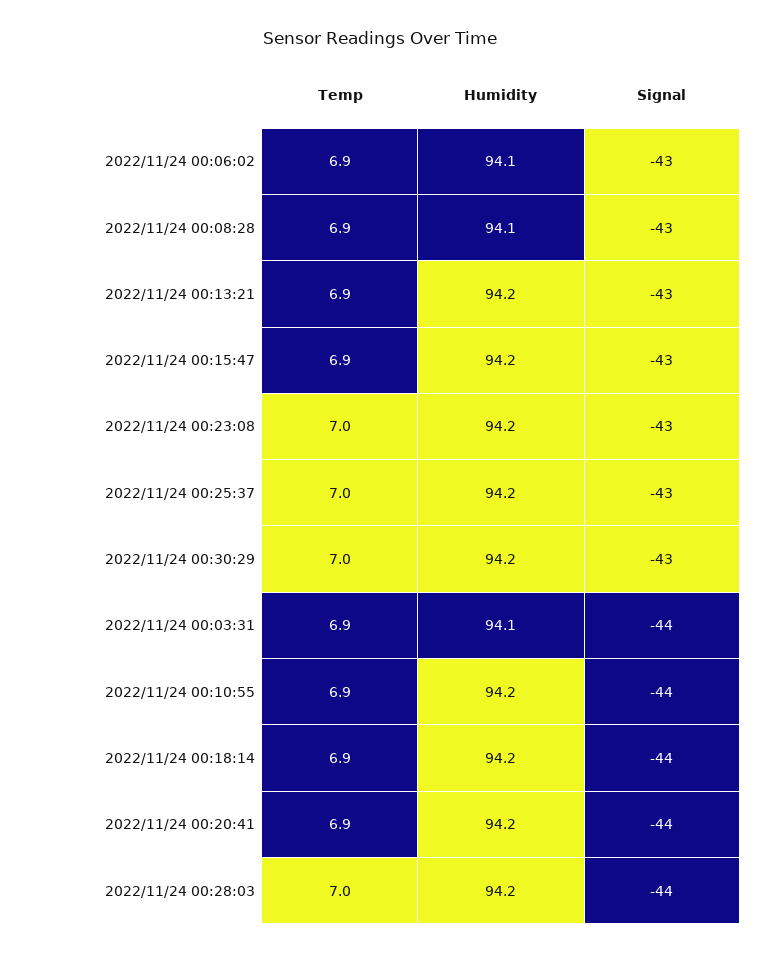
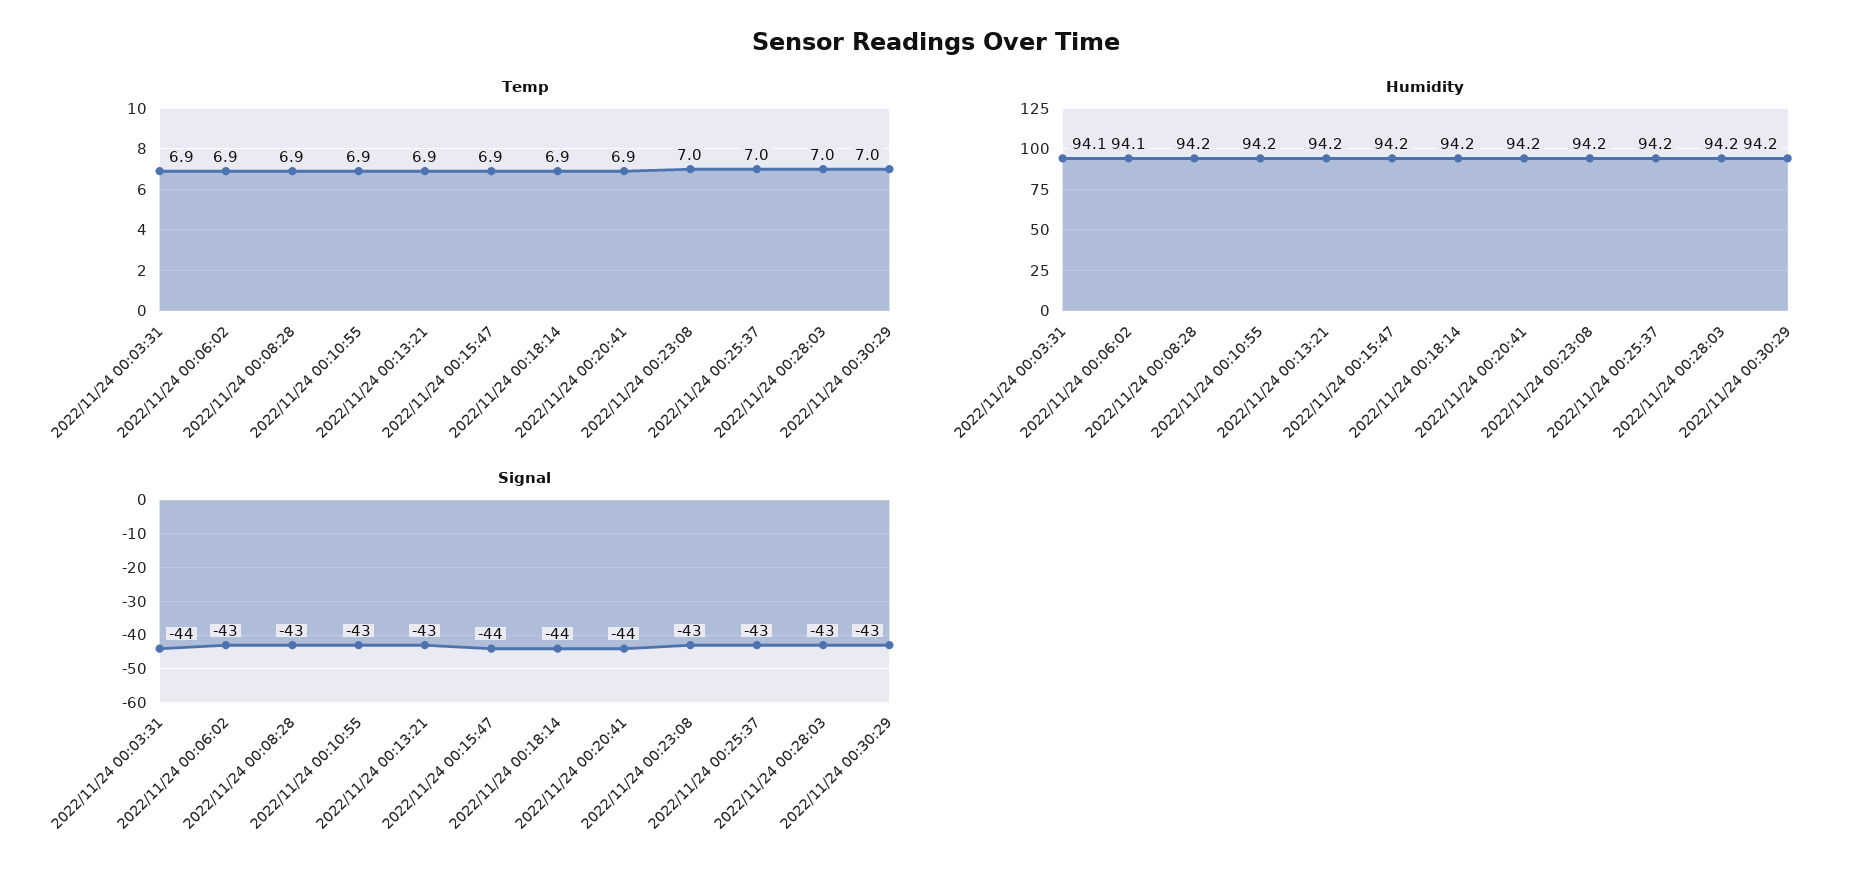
Humidity, 2022/11/24 00:08:28: 94.1 -> 94.2
Signal, 2022/11/24 00:15:47: -43 -> -44
Signal, 2022/11/24 00:10:55: -44 -> -43
Signal, 2022/11/24 00:28:03: -44 -> -43

